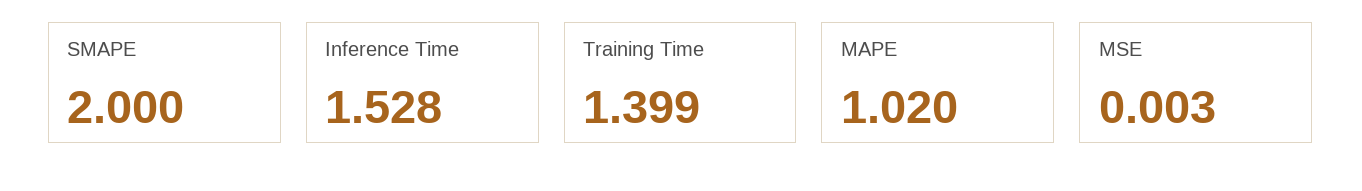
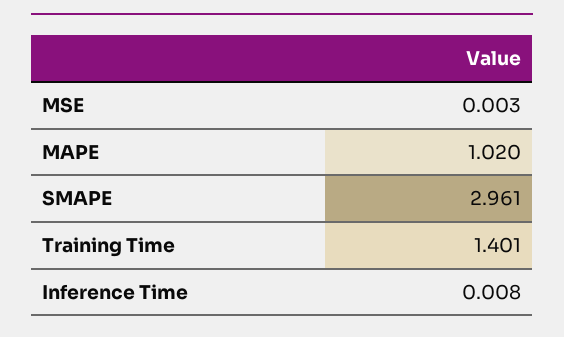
SMAPE: 2 -> 2.961
Inference Time: 1.528 -> 0.008
Training Time: 1.399 -> 1.401

